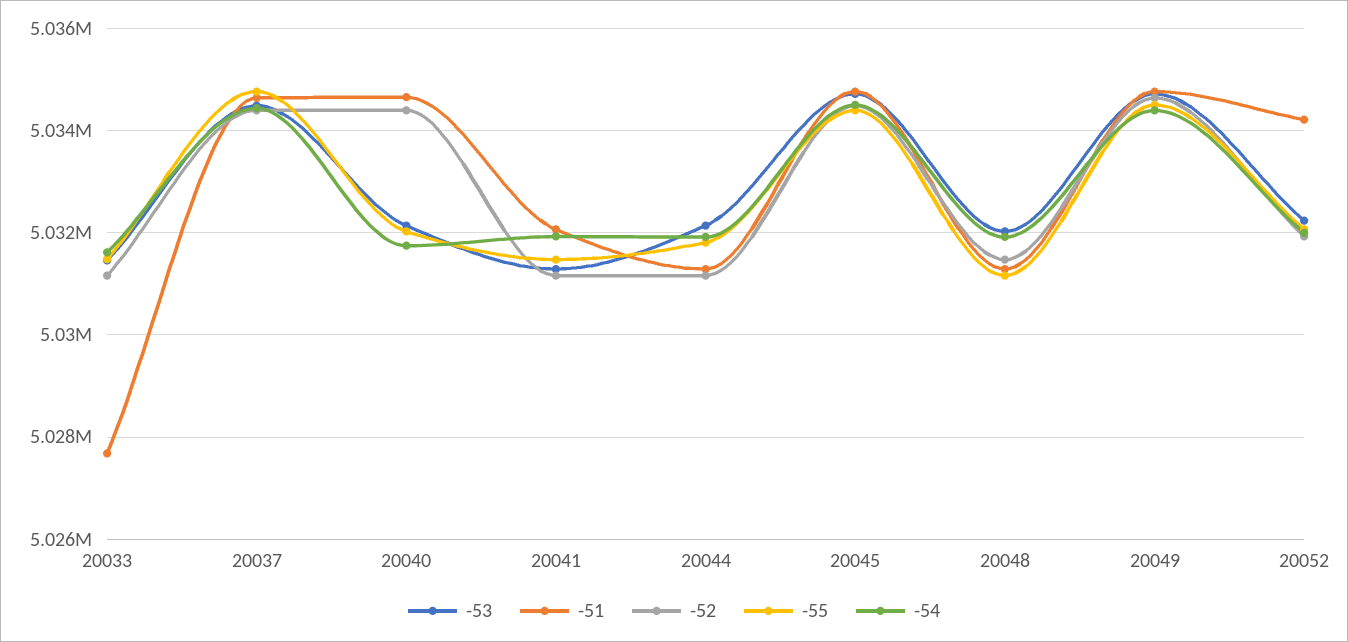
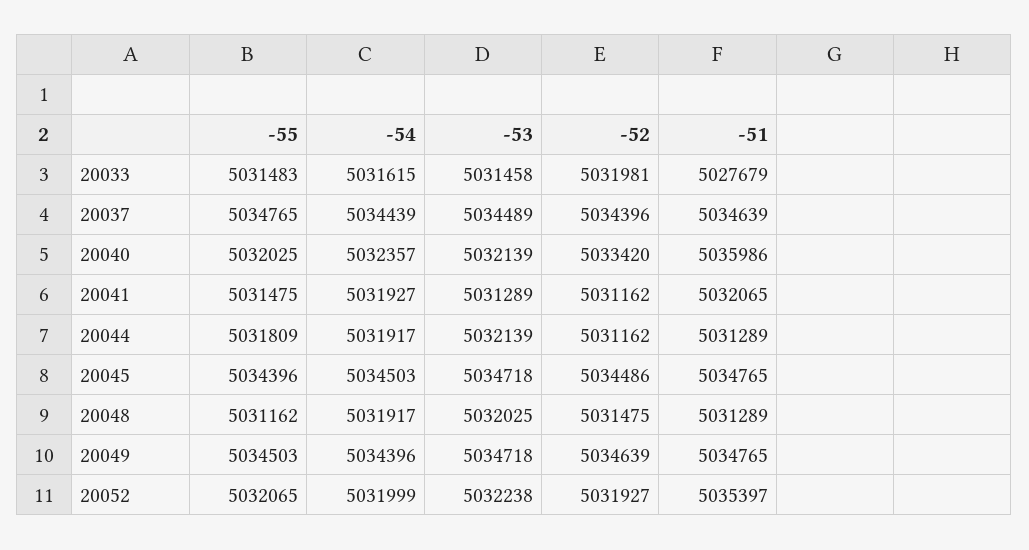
-52, 20033: 5031200 -> 5031981
-51, 20040: 5034600 -> 5035986
-52, 20040: 5034400 -> 5033420
-54, 20040: 5031800 -> 5032357
-51, 20052: 5034200 -> 5035397

